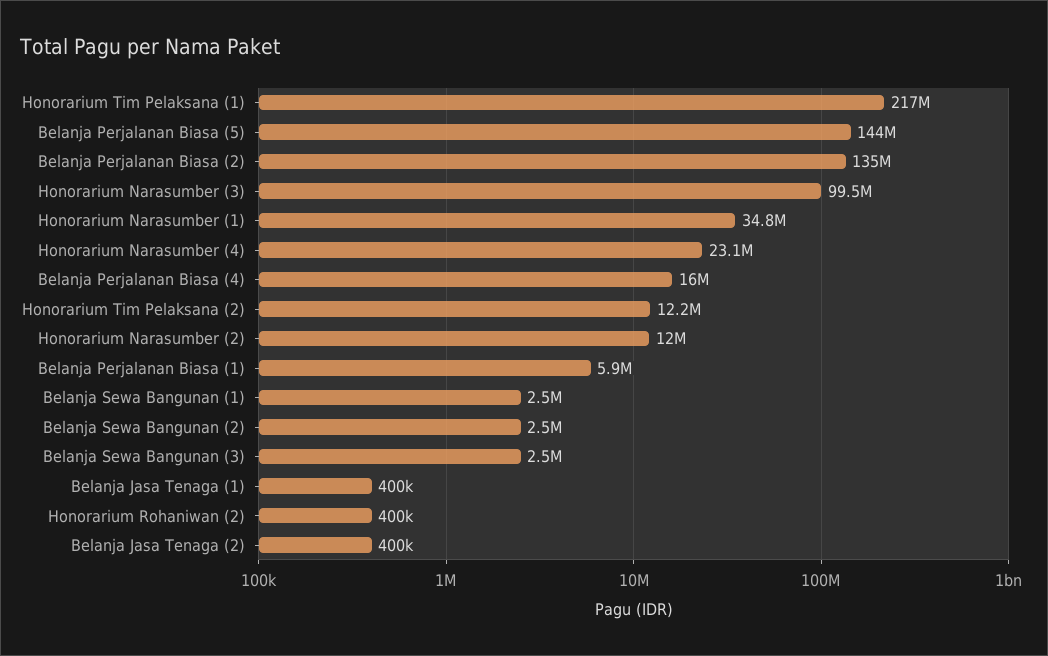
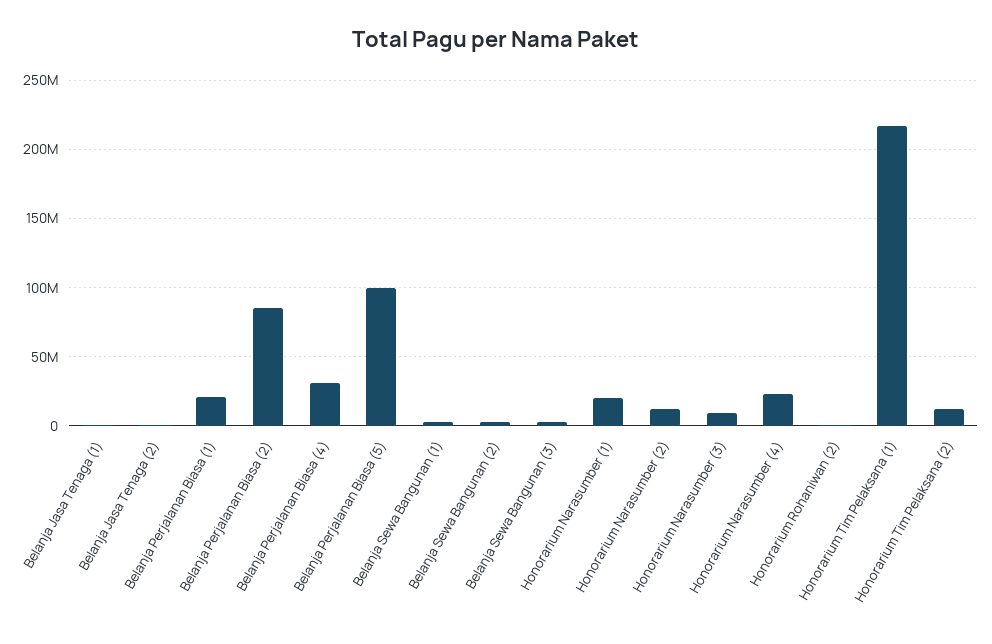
Belanja Perjalanan Biasa (5): 144000000 -> 100000000
Belanja Perjalanan Biasa (2): 135000000 -> 85000000
Honorarium Narasumber (3): 99500000 -> 10000000
Honorarium Narasumber (1): 34800000 -> 20000000
Belanja Perjalanan Biasa (4): 16000000 -> 30000000
Belanja Perjalanan Biasa (1): 5900000 -> 20000000

